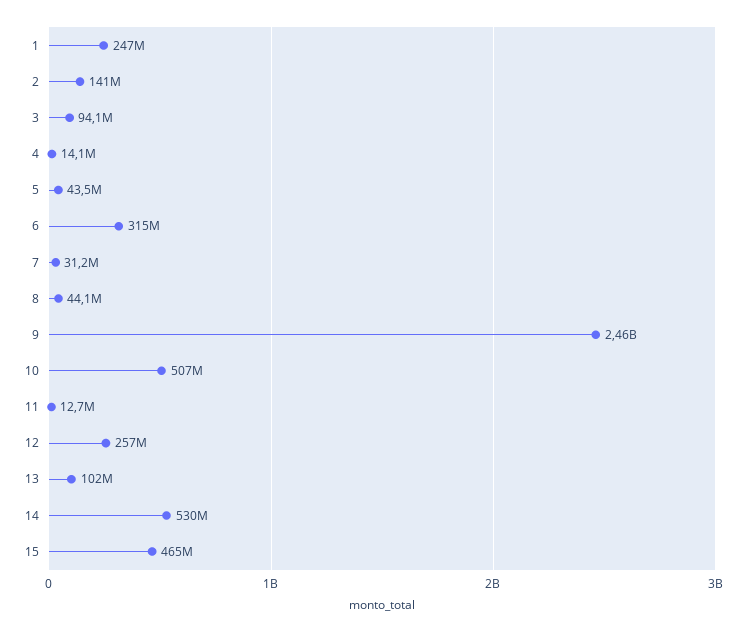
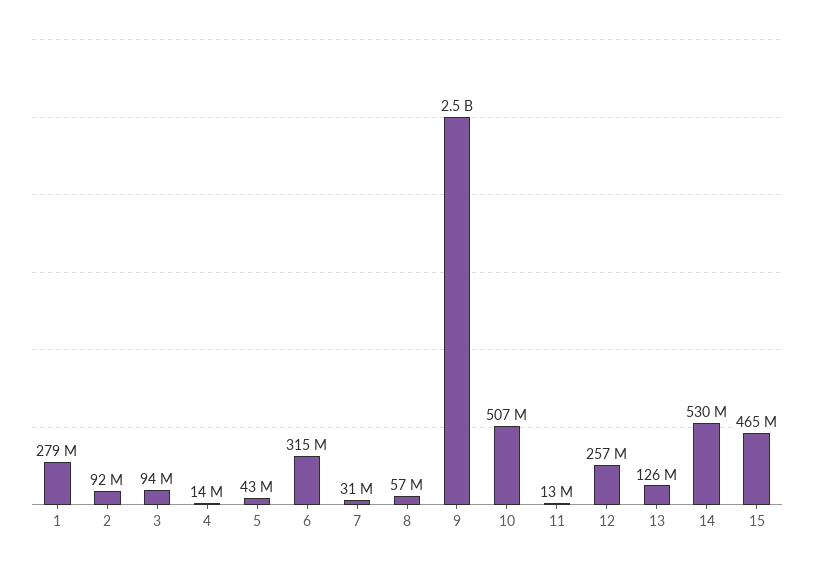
1: 247000000 -> 279000000
2: 141000000 -> 92000000
8: 44100000 -> 57000000
13: 102000000 -> 126000000

